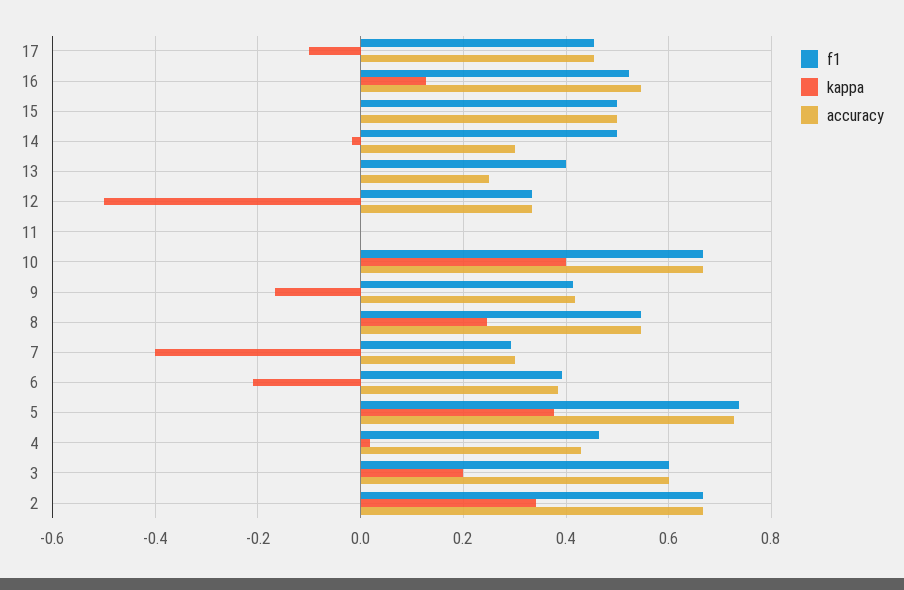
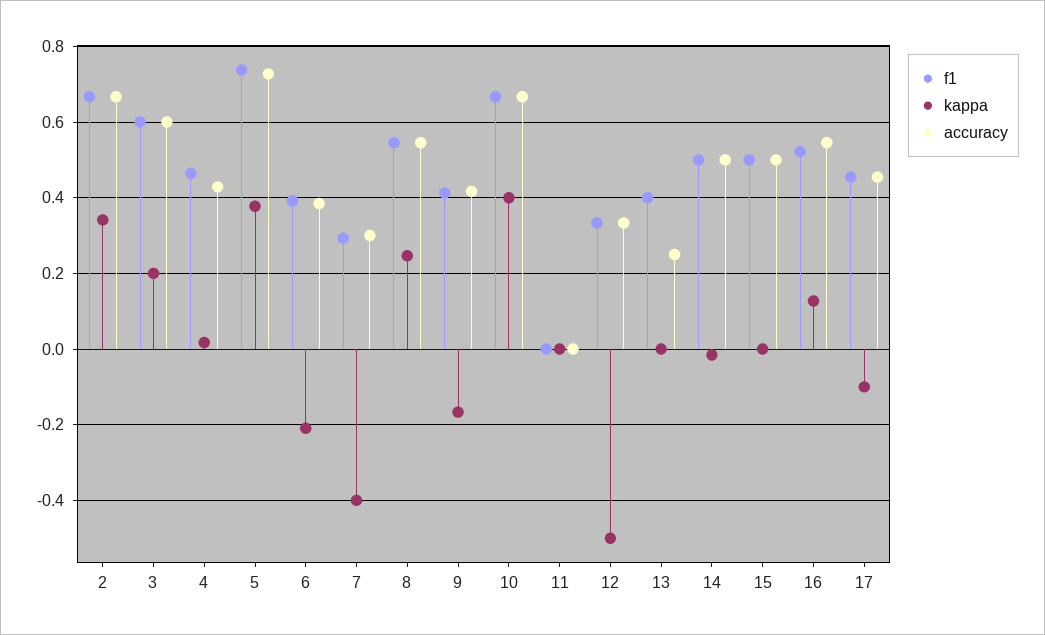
accuracy, 14: 0.3 -> 0.5

